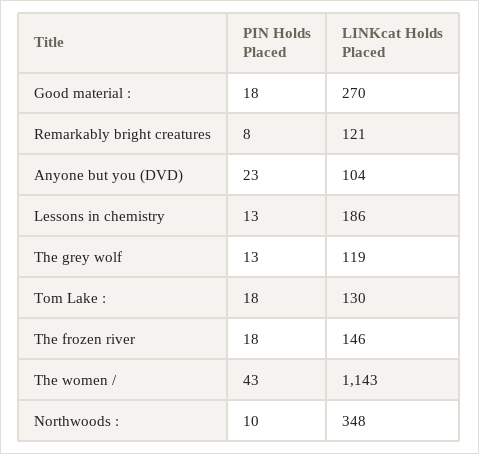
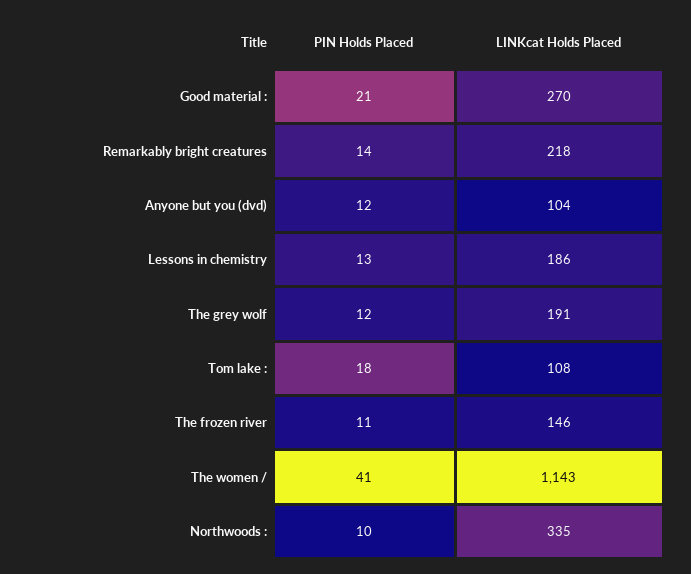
PIN Holds Placed, Good material :: 18 -> 21
PIN Holds Placed, Remarkably bright creatures: 8 -> 14
LINKcat Holds Placed, Remarkably bright creatures: 121 -> 218
PIN Holds Placed, Anyone but you (DVD): 23 -> 12
PIN Holds Placed, The grey wolf: 13 -> 12
LINKcat Holds Placed, The grey wolf: 119 -> 191
LINKcat Holds Placed, Tom Lake :: 130 -> 108
PIN Holds Placed, The frozen river: 18 -> 11
PIN Holds Placed, The women /: 43 -> 41
LINKcat Holds Placed, Northwoods :: 348 -> 335

